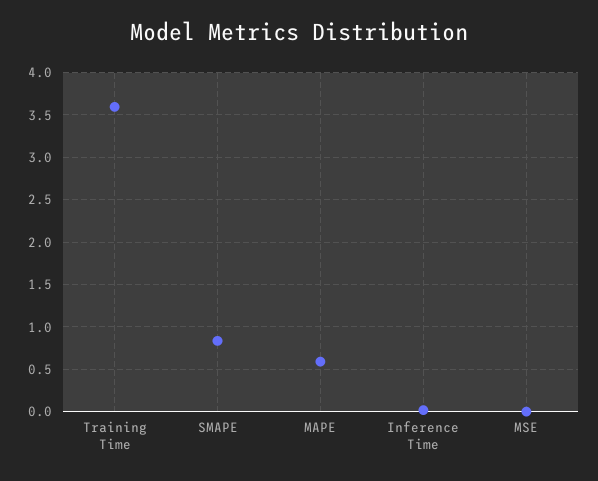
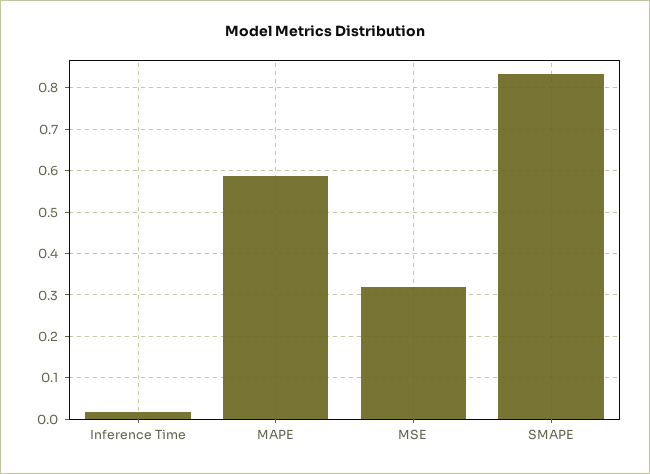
Training Time: 3.6 -> none
MSE: 0 -> 0.32

